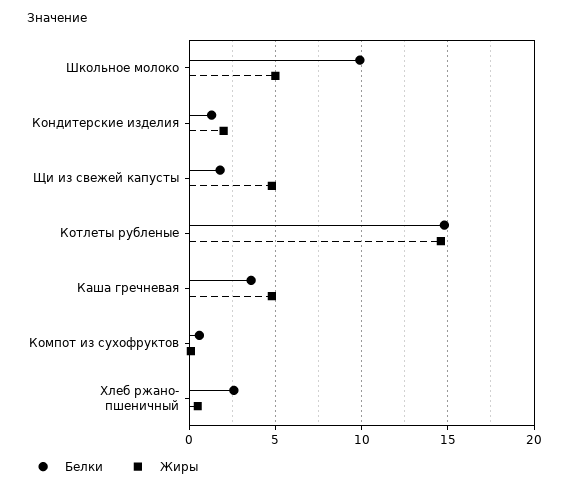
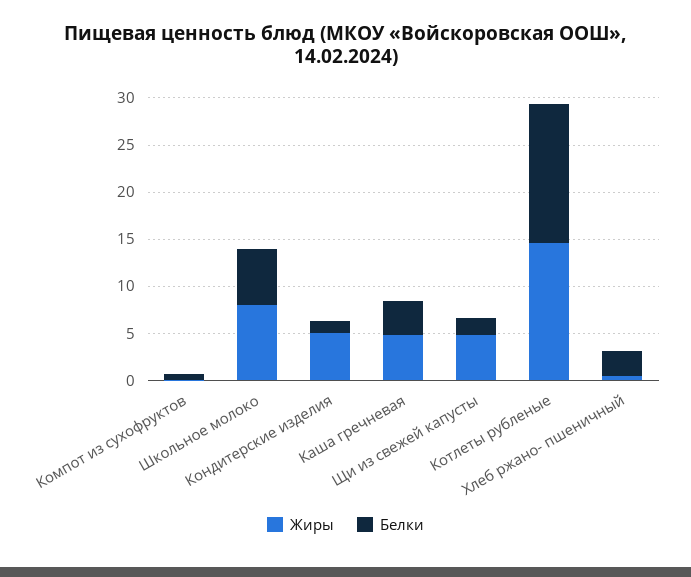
Белки, Школьное молоко: 10 -> 6
Жиры, Школьное молоко: 5 -> 8
Жиры, Кондитерские изделия: 2 -> 5

